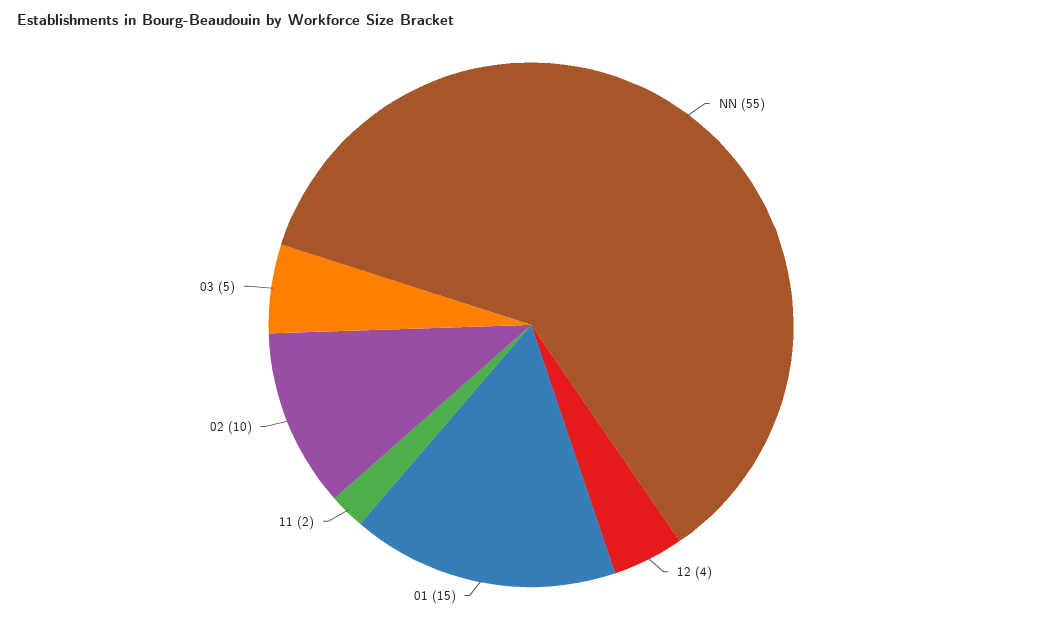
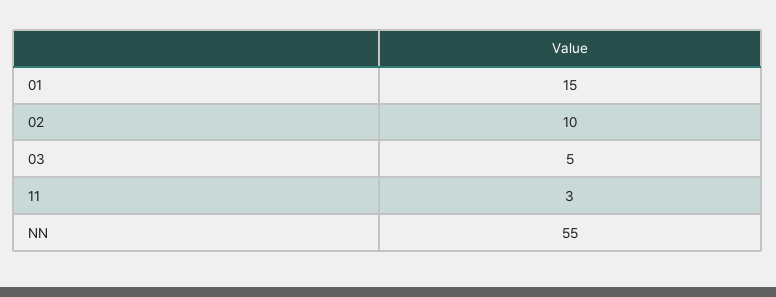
12: 4 -> none
11: 2 -> 3

